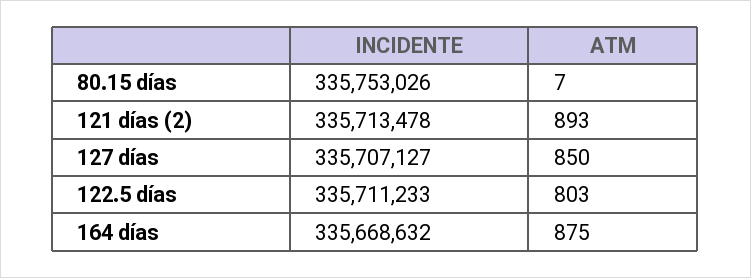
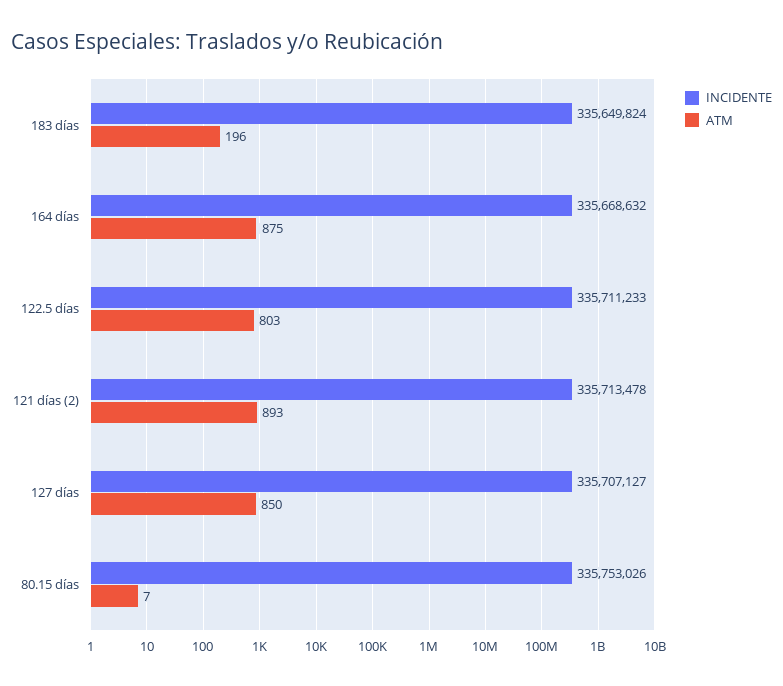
INCIDENTE, 183 días: none -> 335649824
ATM, 183 días: none -> 196

